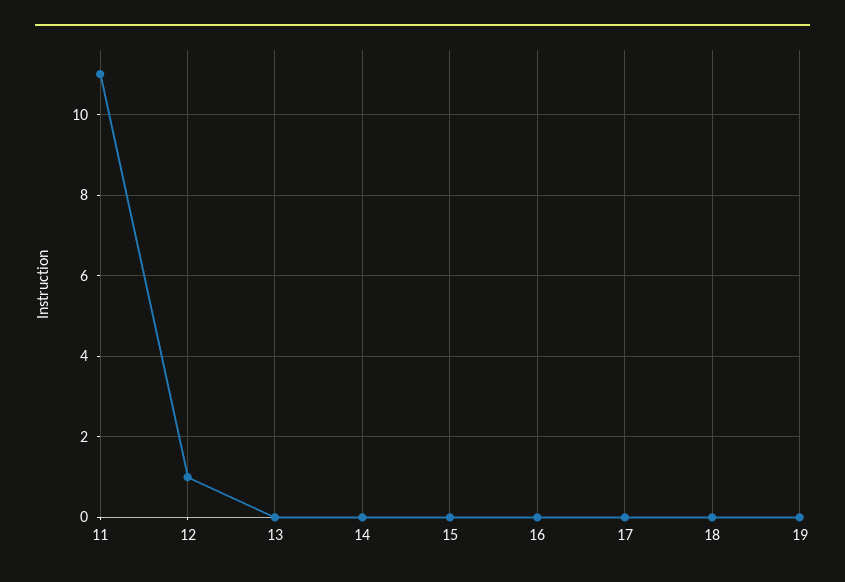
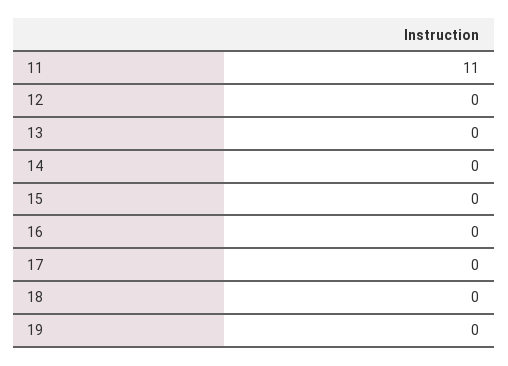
12: 1 -> 0

